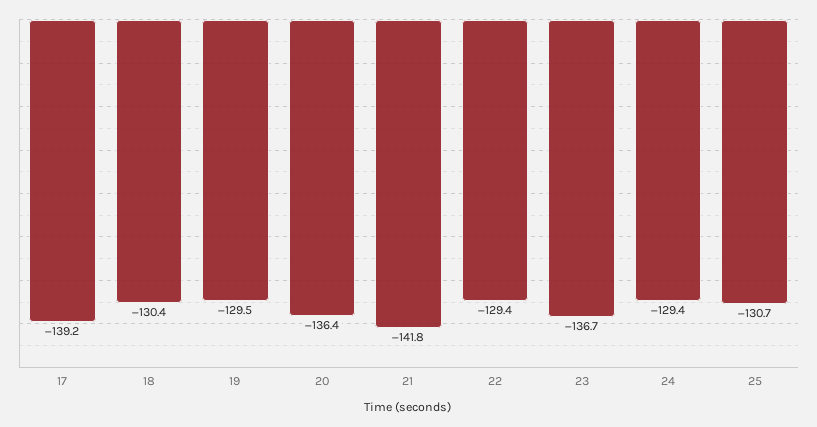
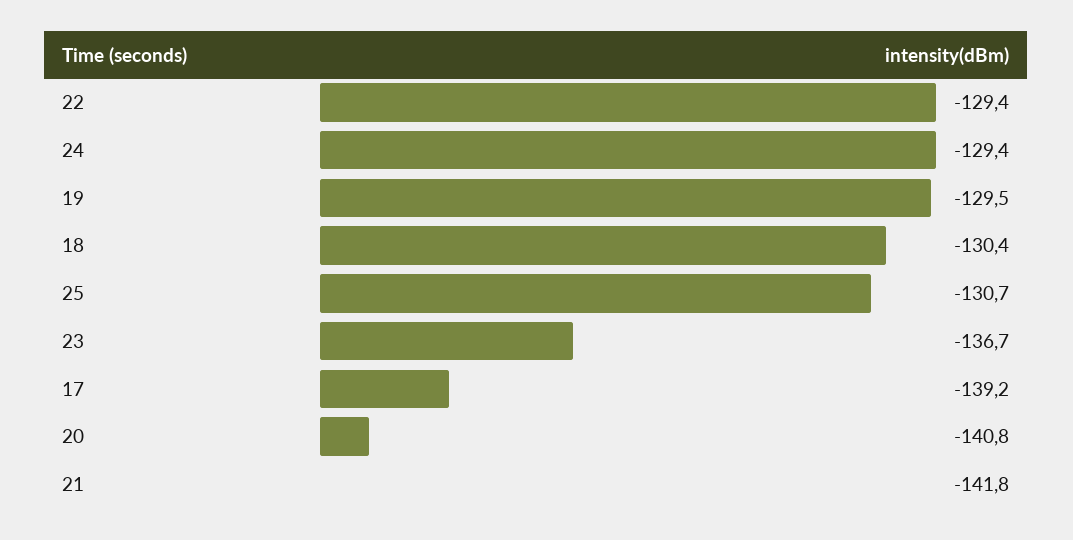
20: -136.4 -> -140.8

